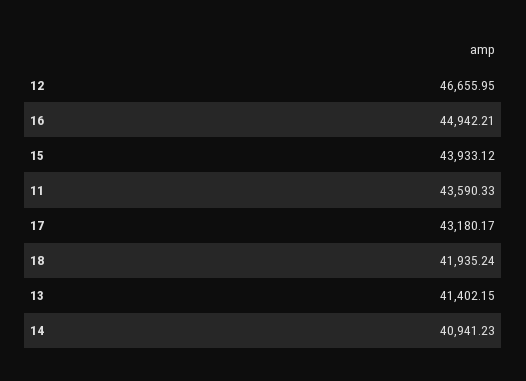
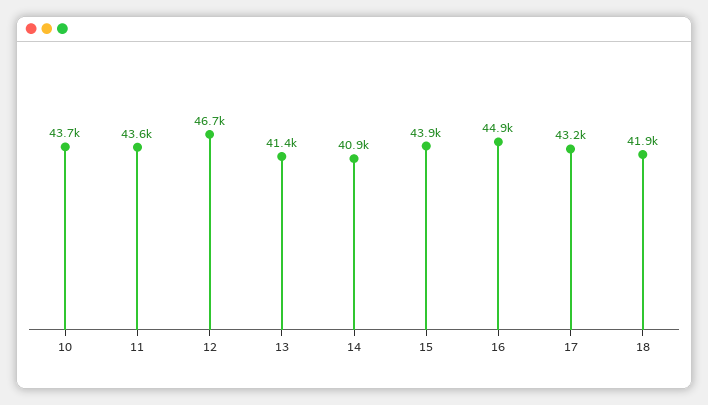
10: none -> 43700

